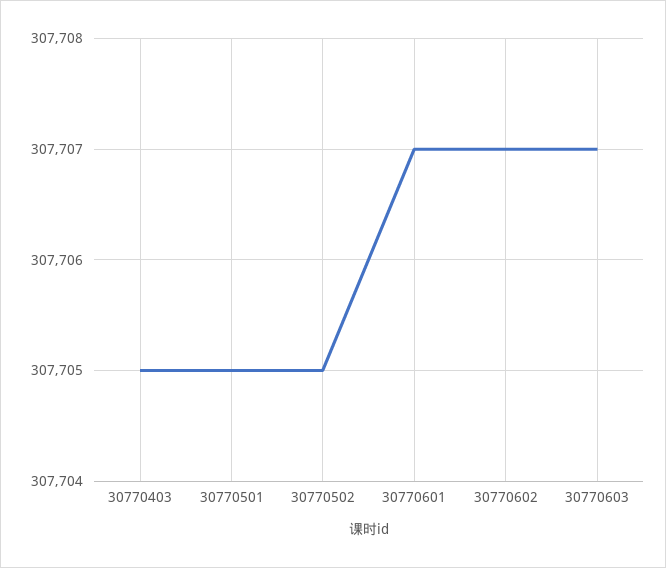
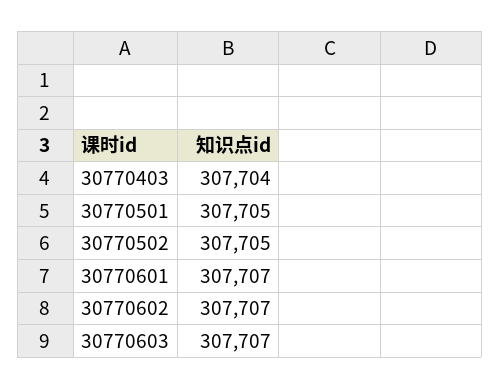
30770403: 307705 -> 307704

